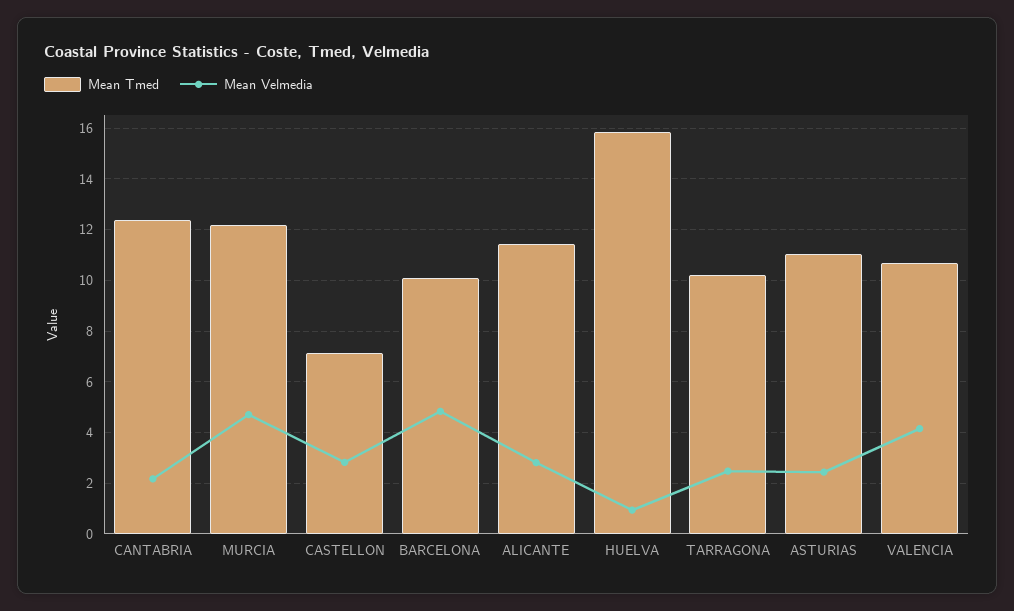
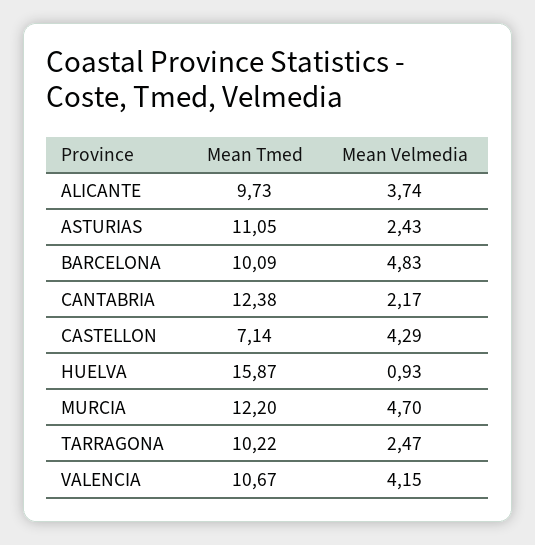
Mean Velmedia, CASTELLON: 2.75 -> 4.29
Mean Tmed, ALICANTE: 11.5 -> 9.73
Mean Velmedia, ALICANTE: 2.75 -> 3.74

